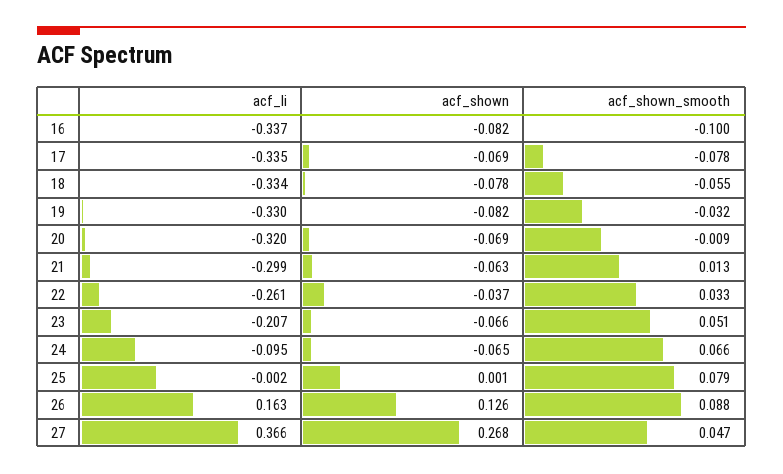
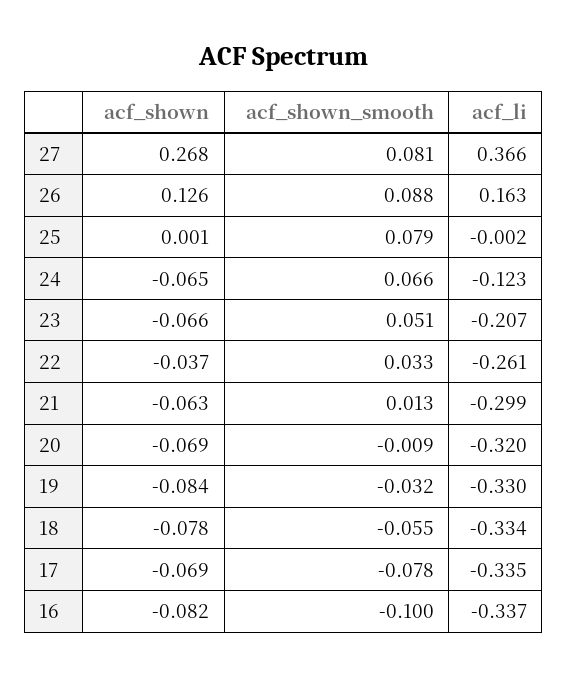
acf_shown, 19: -0.082 -> -0.084
acf_li, 24: -0.095 -> -0.123
acf_shown_smooth, 27: 0.047 -> 0.081

